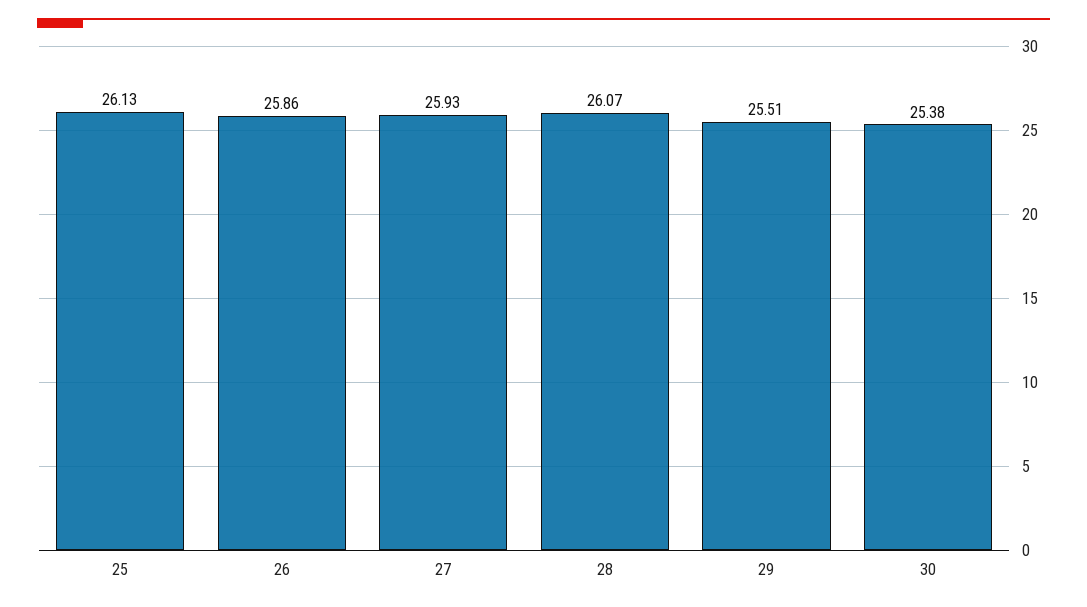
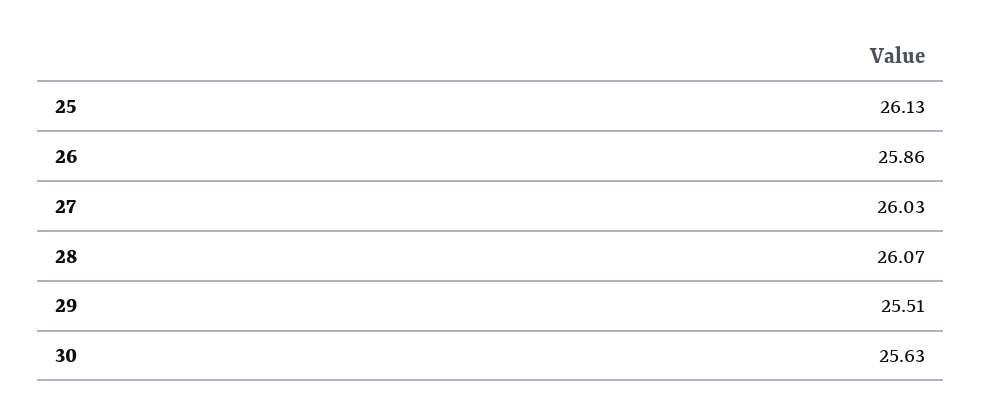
27: 25.93 -> 26.03
30: 25.38 -> 25.63

